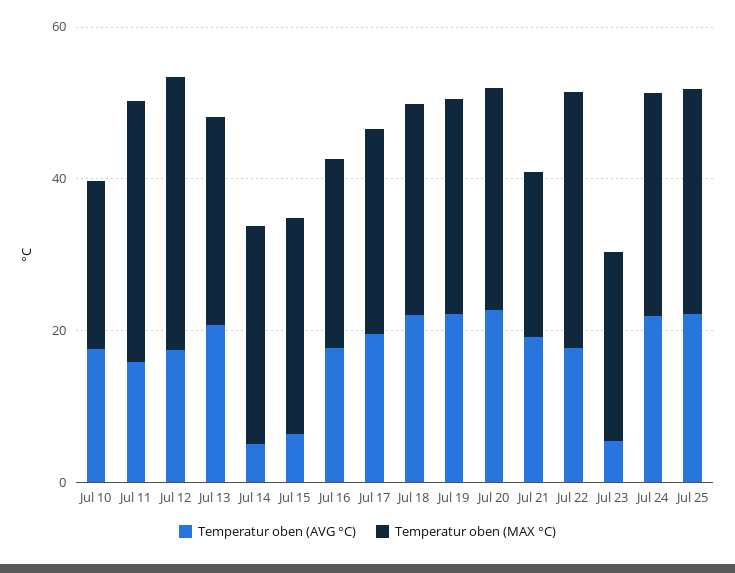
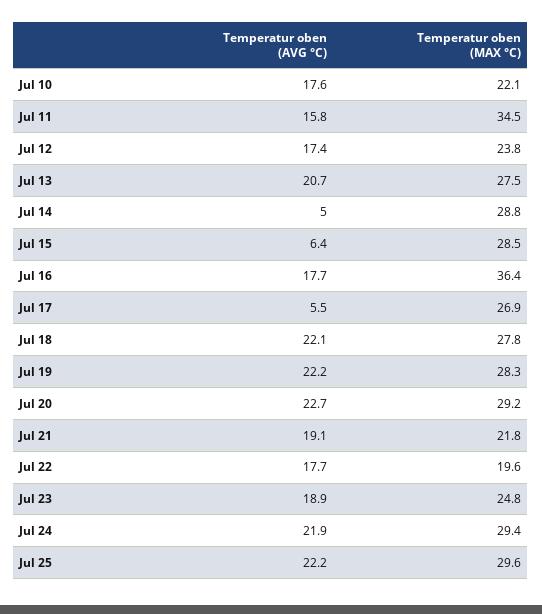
Temperatur oben (MAX °C), Jul 12: 35 -> 23.8
Temperatur oben (MAX °C), Jul 16: 25 -> 36.4
Temperatur oben (AVG °C), Jul 17: 20 -> 5.5
Temperatur oben (MAX °C), Jul 22: 35 -> 19.6
Temperatur oben (AVG °C), Jul 23: 5 -> 18.9

